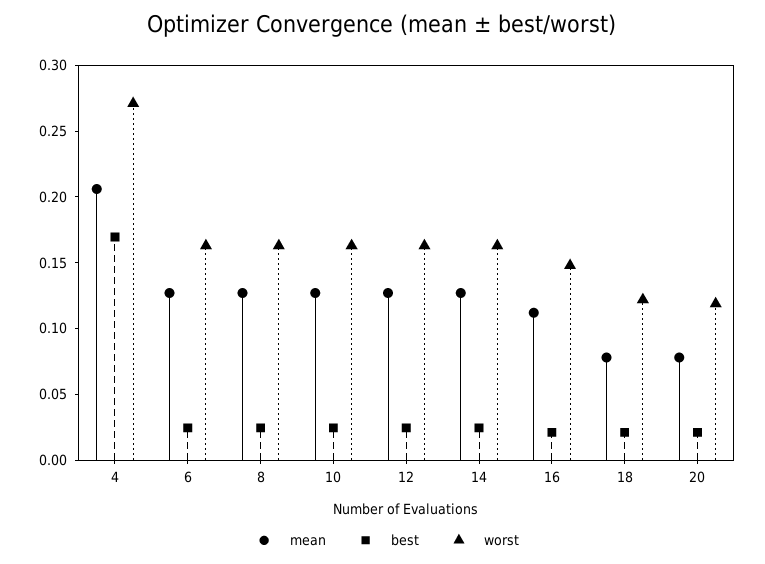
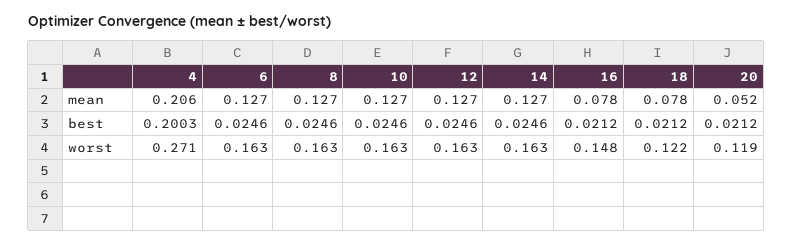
best, 4: 0.17 -> 0.2003
mean, 16: 0.11 -> 0.078
mean, 20: 0.08 -> 0.052

